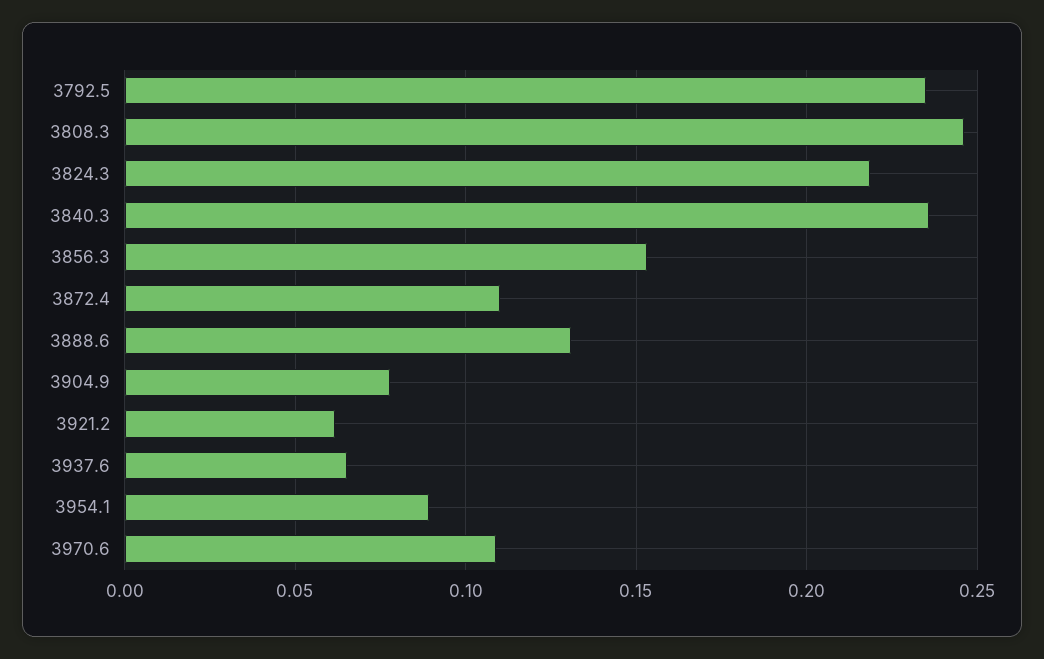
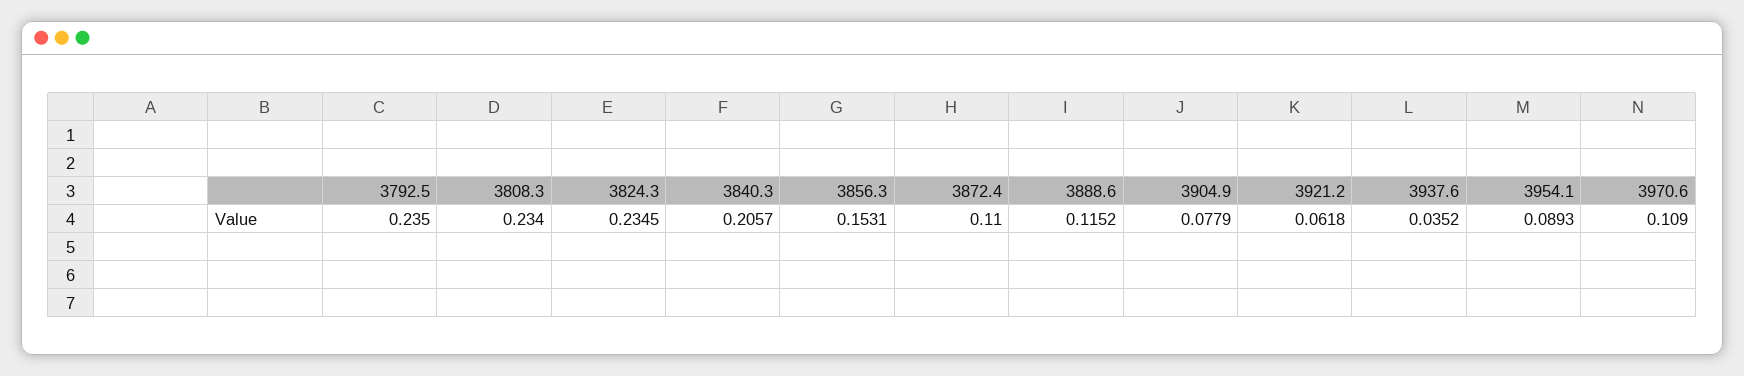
3808.3: 0.245 -> 0.234
3824.3: 0.22 -> 0.2345
3840.3: 0.235 -> 0.2057
3888.6: 0.13 -> 0.1152
3937.6: 0.065 -> 0.0352

